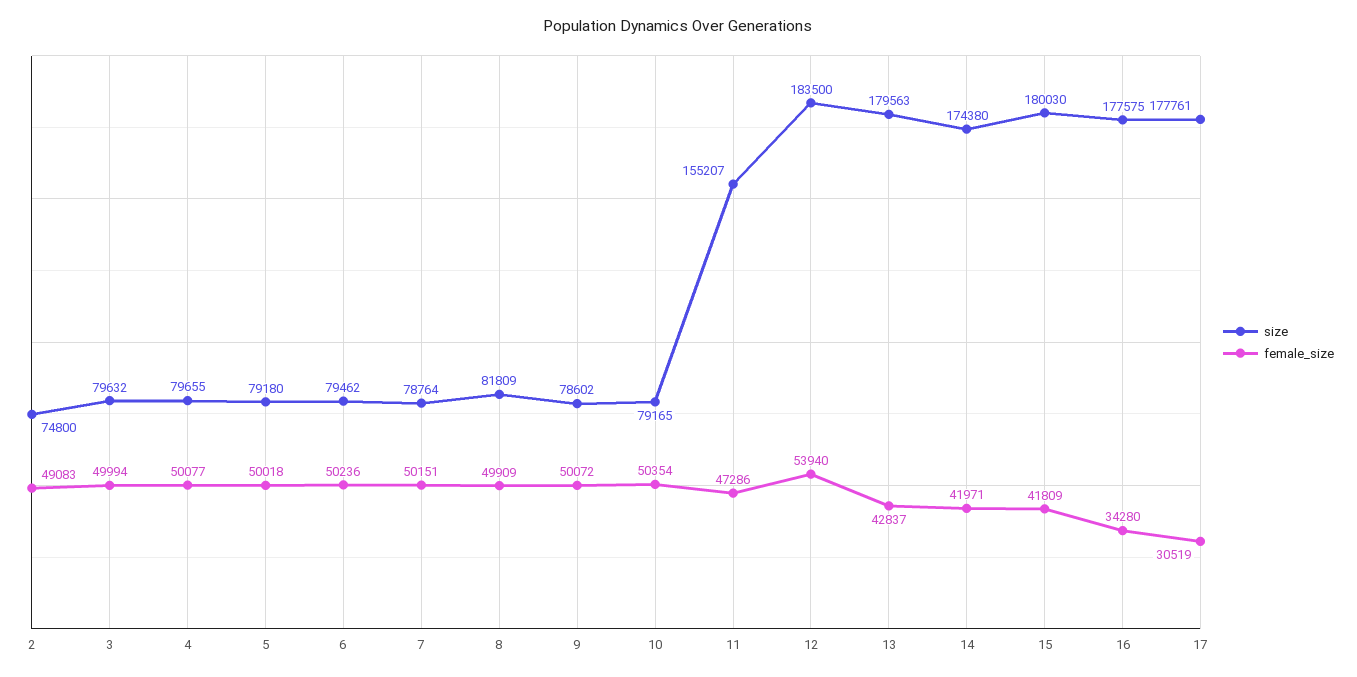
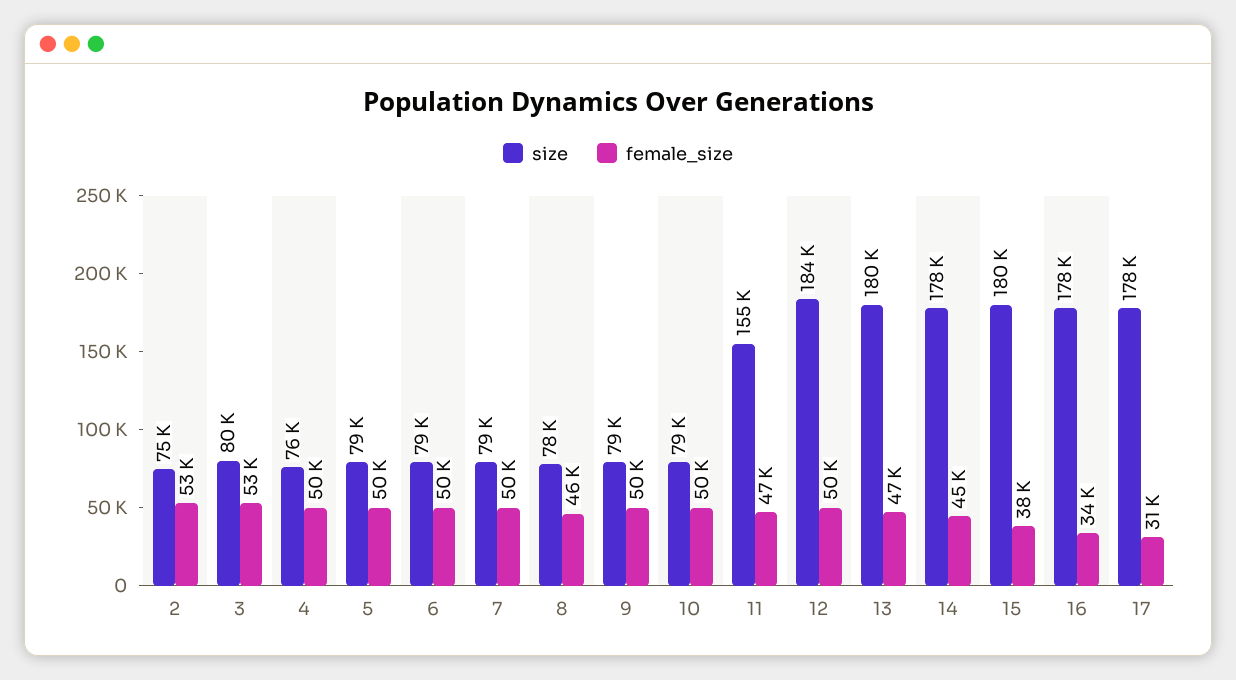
female_size, 2: 49083 -> 53000
female_size, 3: 49994 -> 53000
size, 4: 79655 -> 76000
size, 8: 81809 -> 78000
female_size, 8: 49909 -> 46000
female_size, 12: 53940 -> 50000
female_size, 13: 42837 -> 47000
size, 14: 174380 -> 178000
female_size, 14: 41971 -> 45000
female_size, 15: 41809 -> 38000

